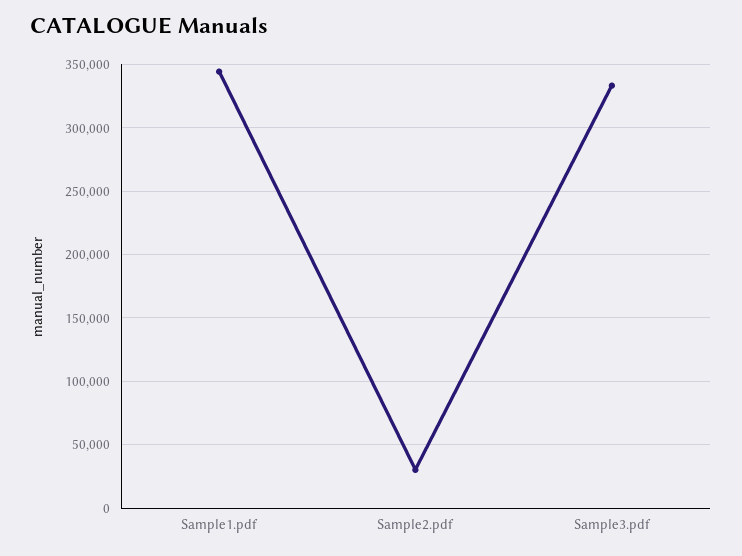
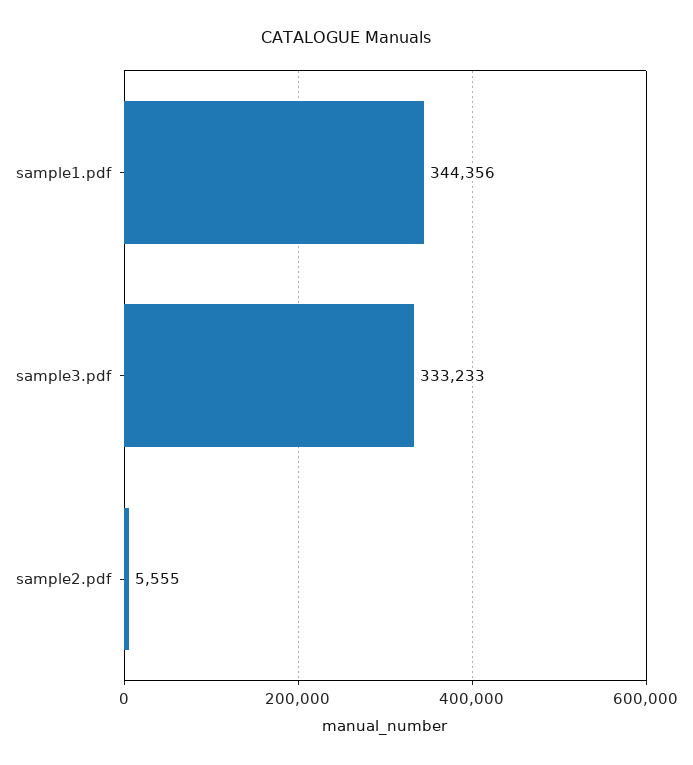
Sample2.pdf: 30000 -> 5555

